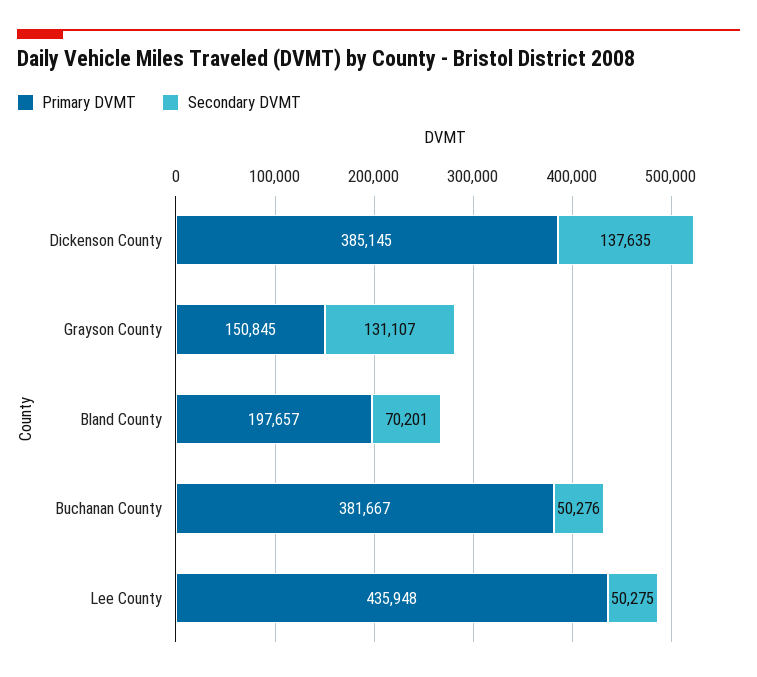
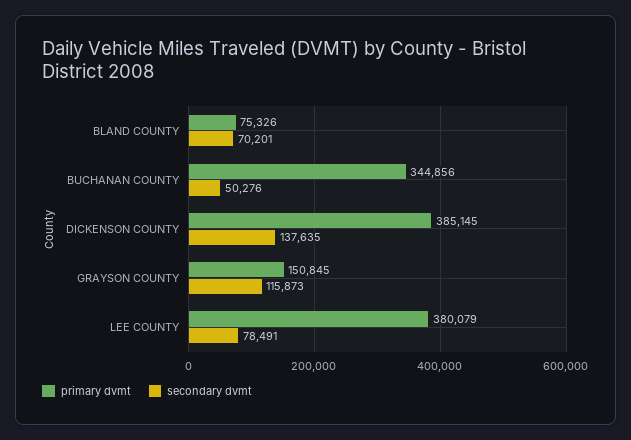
Secondary DVMT, Grayson County: 131107 -> 115873
Primary DVMT, Bland County: 197657 -> 75326
Primary DVMT, Buchanan County: 381667 -> 344856
Primary DVMT, Lee County: 435948 -> 380079
Secondary DVMT, Lee County: 50275 -> 78491

